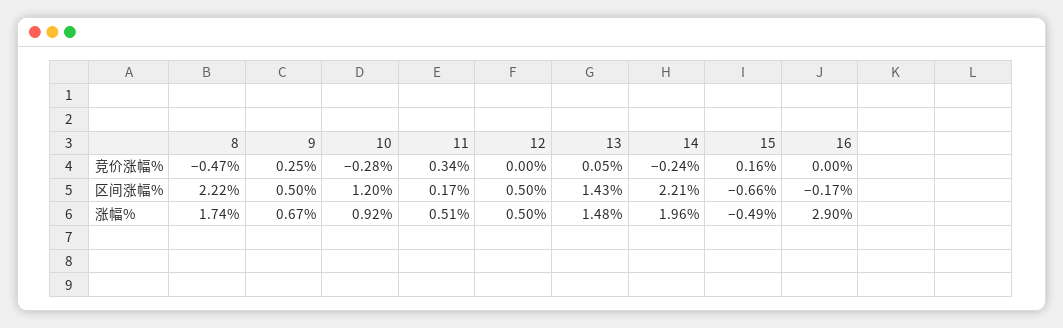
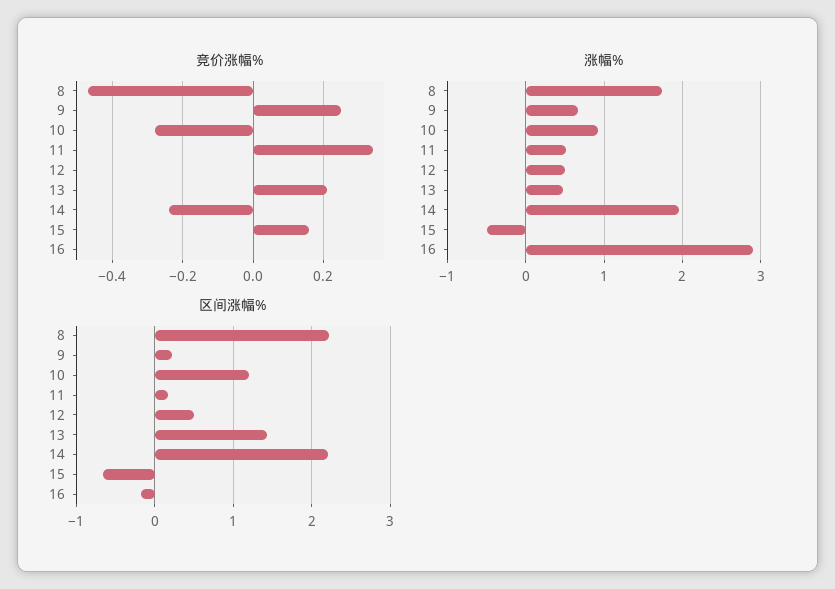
竞价涨幅%, 13: 0.05 -> 0.2
区间涨幅%, 9: 0.5 -> 0.2
涨幅%, 13: 1.48 -> 0.5

